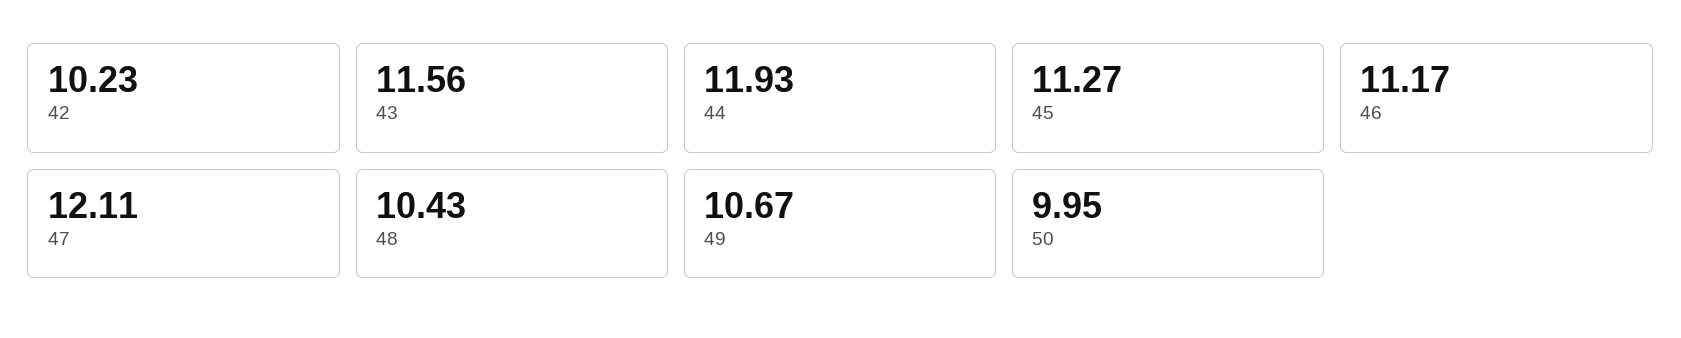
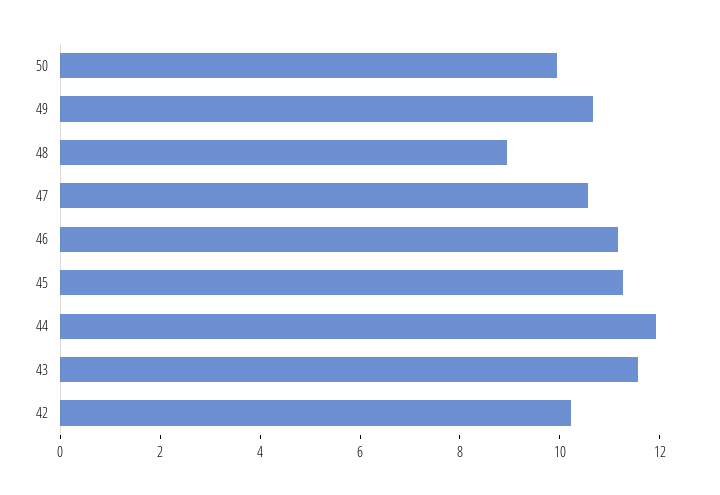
47: 12.11 -> 10.5
48: 10.43 -> 9

